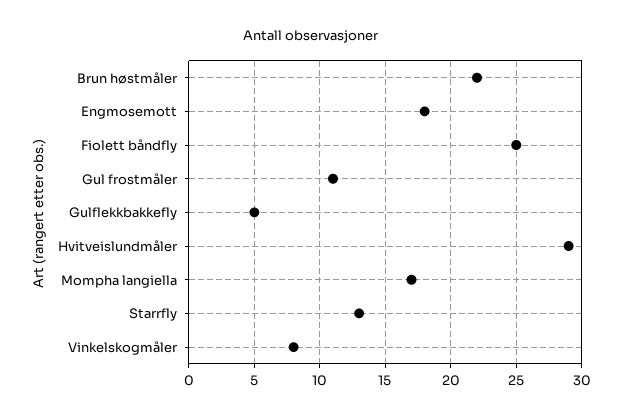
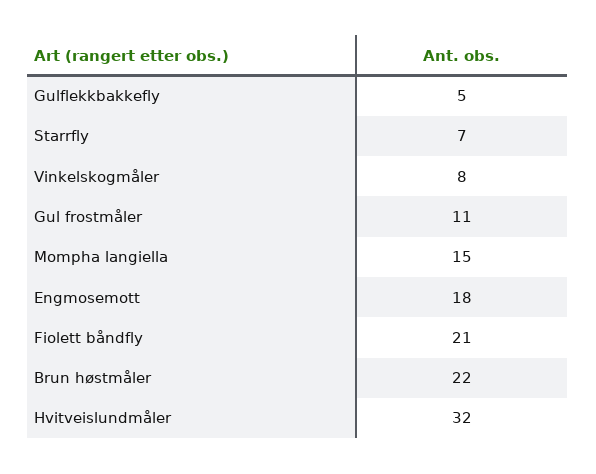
Fiolett båndfly: 25 -> 21
Hvitveislundmåler: 29 -> 32
Mompha langiella: 17 -> 15
Starrfly: 13 -> 7

